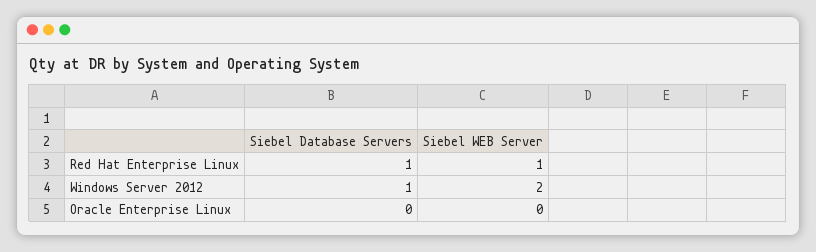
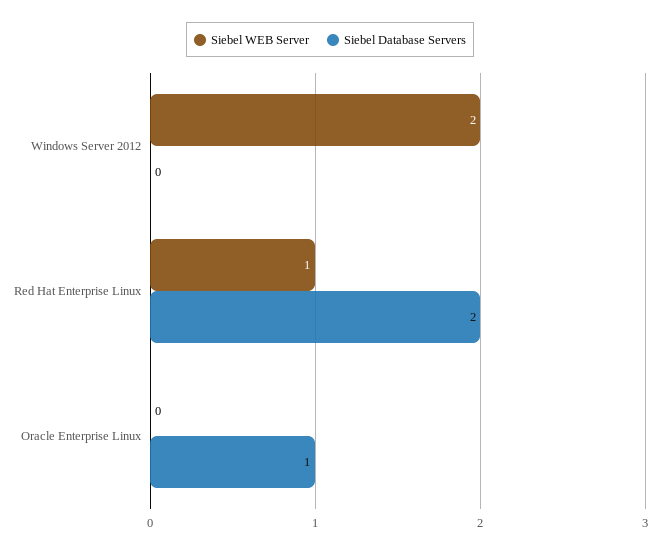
Siebel Database Servers, Red Hat Enterprise Linux: 1 -> 2
Siebel Database Servers, Windows Server 2012: 1 -> 0
Siebel Database Servers, Oracle Enterprise Linux: 0 -> 1

